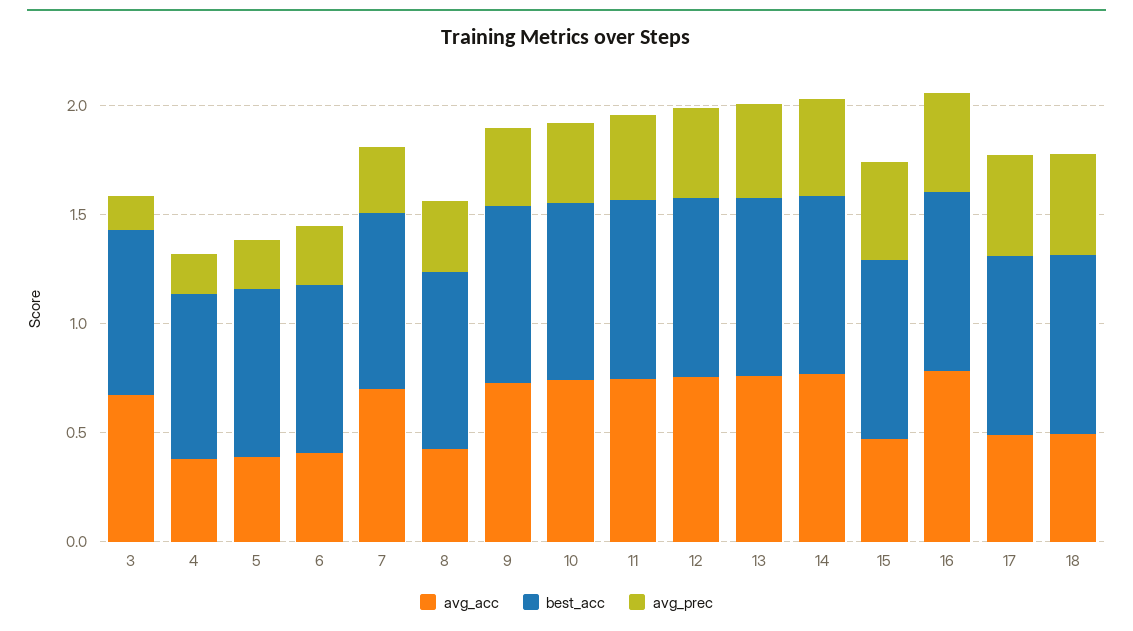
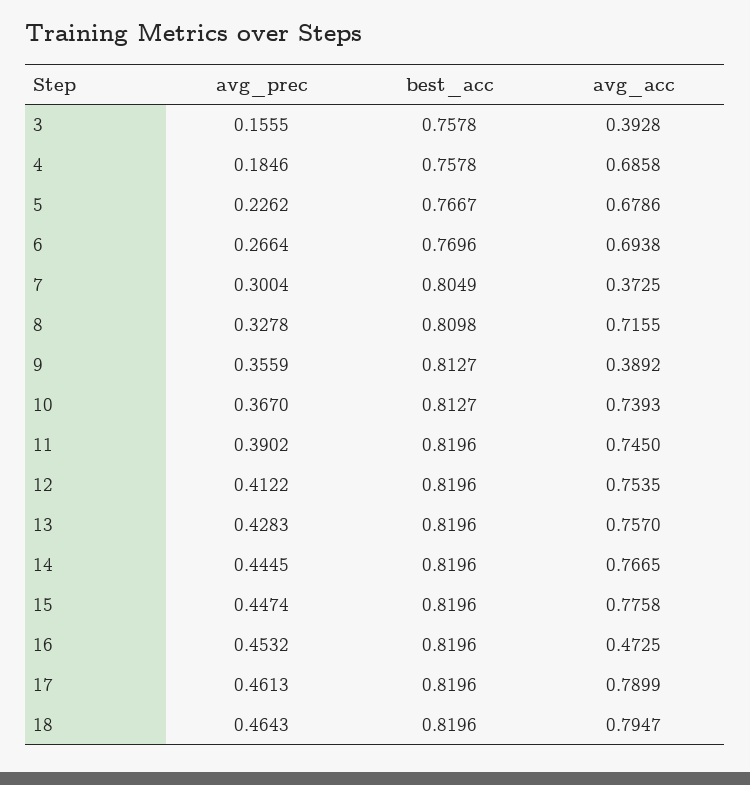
avg_acc, 3: 0.7 -> 0.3928
avg_acc, 4: 0.4 -> 0.6858
avg_acc, 5: 0.4 -> 0.6786
avg_acc, 6: 0.4 -> 0.6938
avg_acc, 7: 0.7 -> 0.3725
avg_acc, 8: 0.4 -> 0.7155
avg_acc, 9: 0.7 -> 0.3892
avg_acc, 15: 0.5 -> 0.7758
avg_acc, 16: 0.8 -> 0.4725
avg_acc, 17: 0.5 -> 0.7899
avg_acc, 18: 0.5 -> 0.7947

